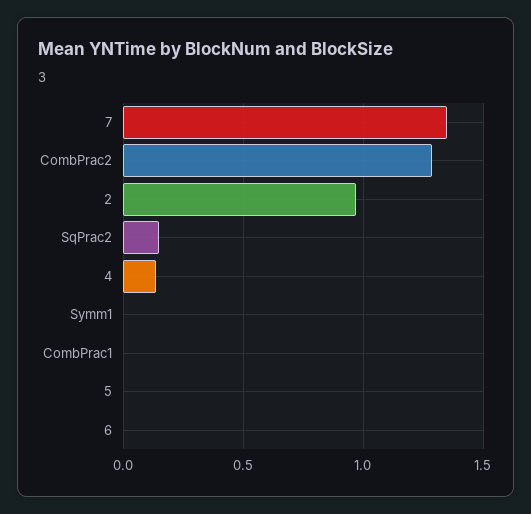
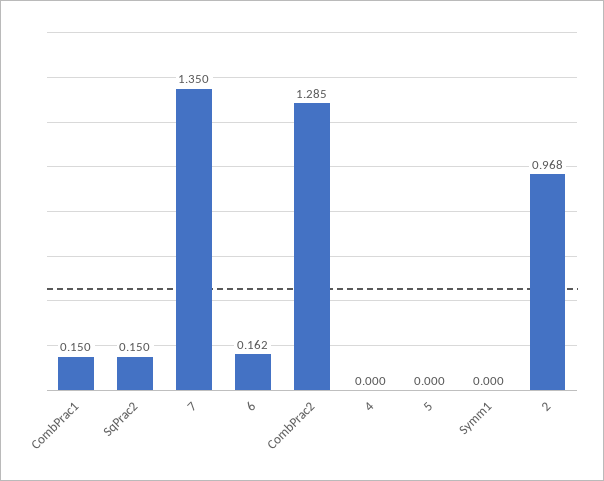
4: 0.15 -> 0
CombPrac1: 0 -> 0.15
6: 0 -> 0.162

